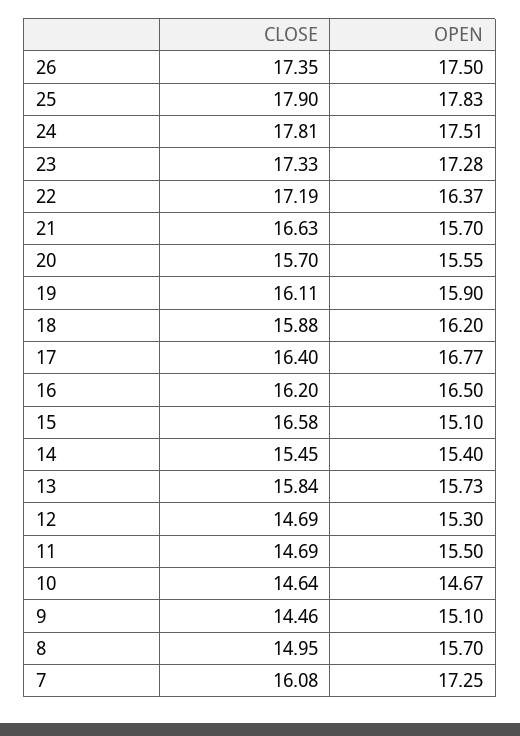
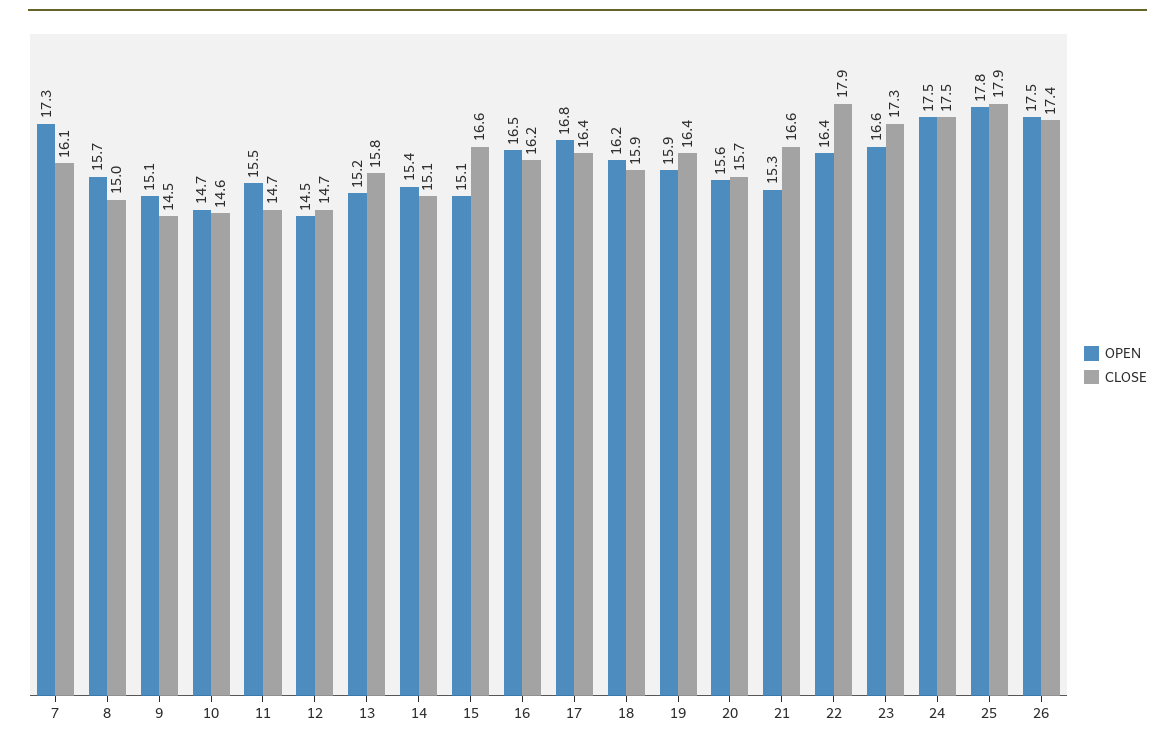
CLOSE, 24: 17.81 -> 17.5
OPEN, 23: 17.28 -> 16.6
CLOSE, 22: 17.19 -> 17.9
OPEN, 21: 15.7 -> 15.3
CLOSE, 19: 16.11 -> 16.4
CLOSE, 14: 15.45 -> 15.1
OPEN, 13: 15.73 -> 15.2
OPEN, 12: 15.3 -> 14.5

